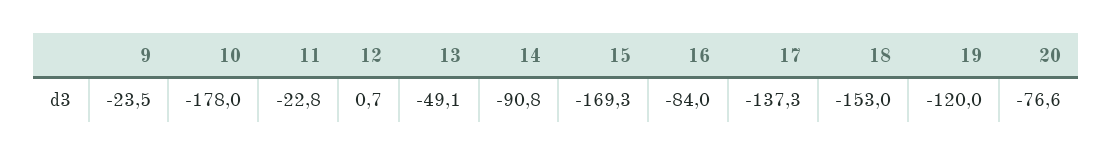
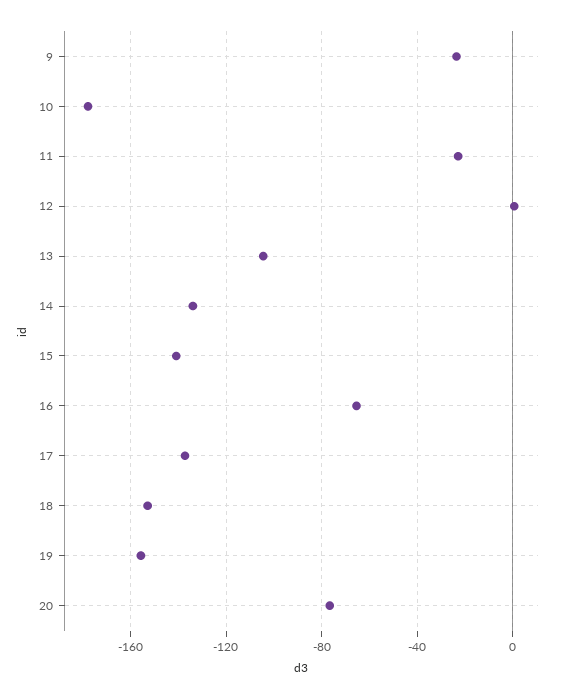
13: -49.1 -> -105
14: -90.8 -> -135
15: -169.3 -> -140
16: -84 -> -65
19: -120 -> -155

